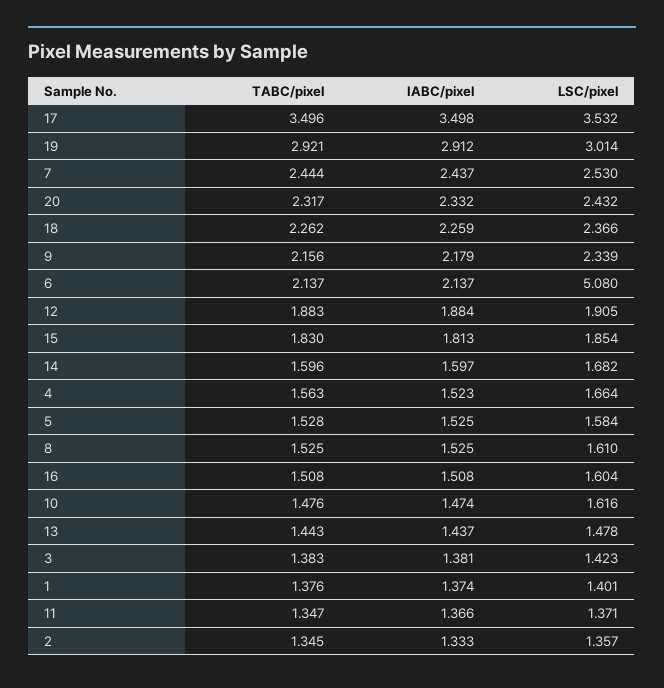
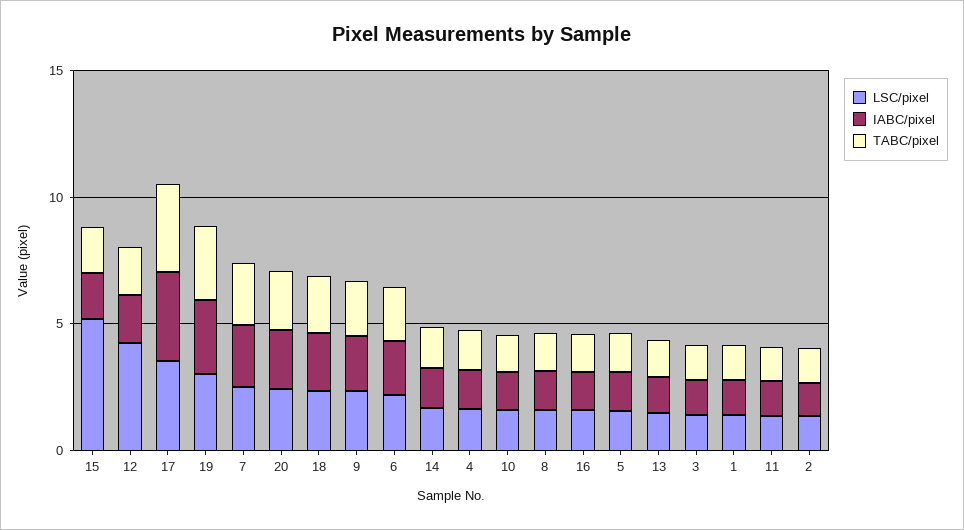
LSC/pixel, 6: 5.08 -> 2
LSC/pixel, 12: 1.905 -> 4
LSC/pixel, 15: 1.854 -> 5

